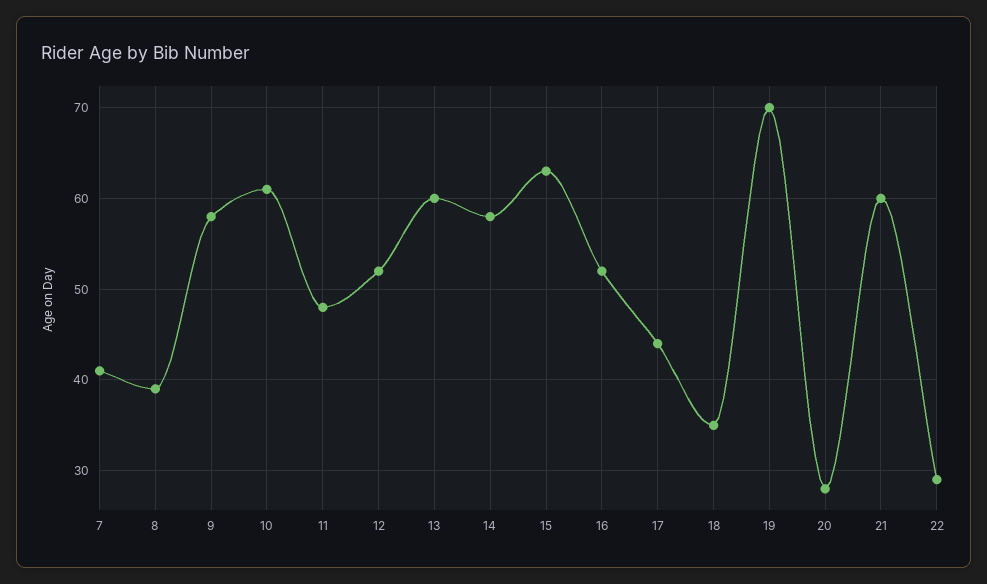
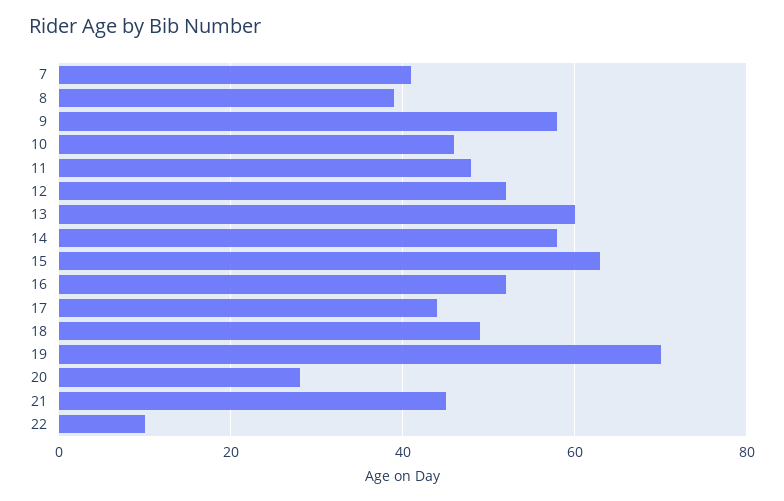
10: 61 -> 45
18: 35 -> 50
21: 60 -> 45
22: 29 -> 10

